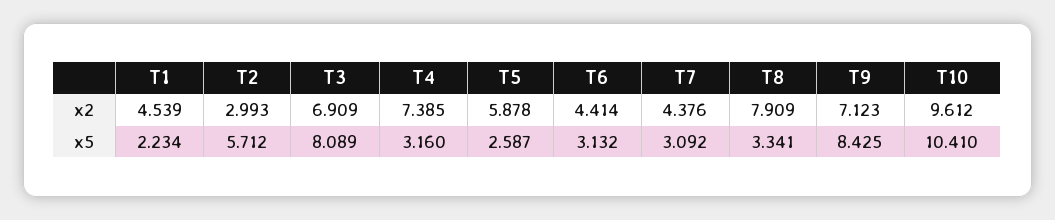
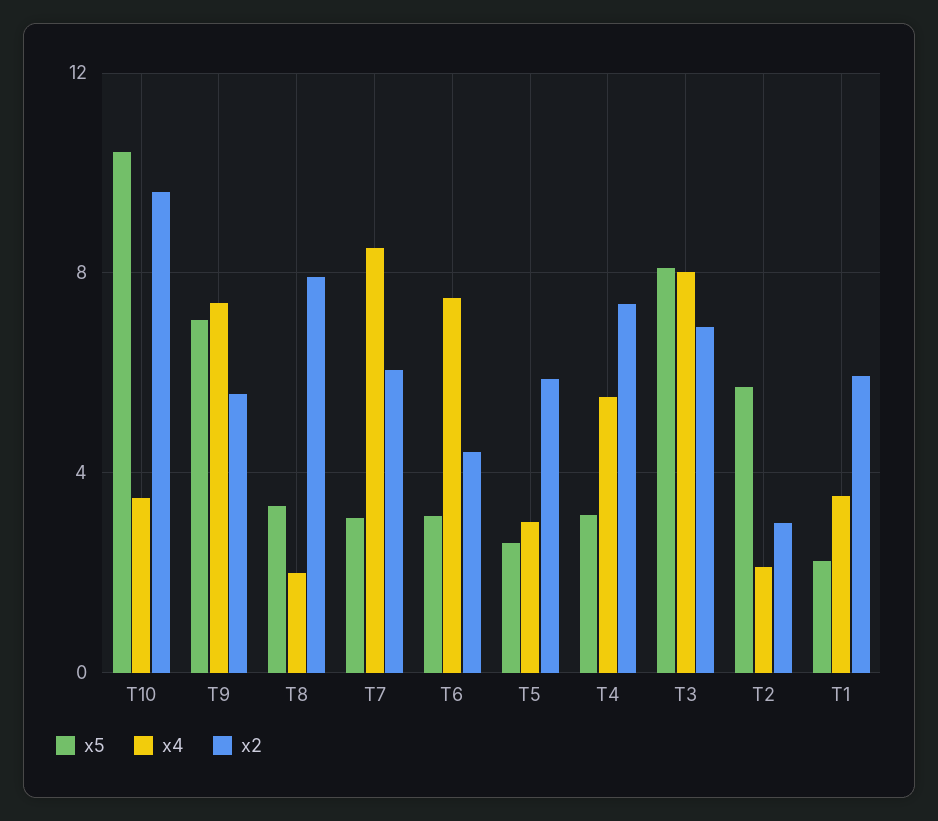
x2, T1: 4.539 -> 6
x2, T7: 4.376 -> 6
x2, T9: 7.123 -> 5.5
x5, T9: 8.425 -> 7
x4, T10: none -> 3.5
x4, T9: none -> 7.5
x4, T8: none -> 2
x4, T7: none -> 8.5
x4, T6: none -> 7.5
x4, T5: none -> 3
x4, T4: none -> 5.5
x4, T3: none -> 8
x4, T2: none -> 2
x4, T1: none -> 3.5

